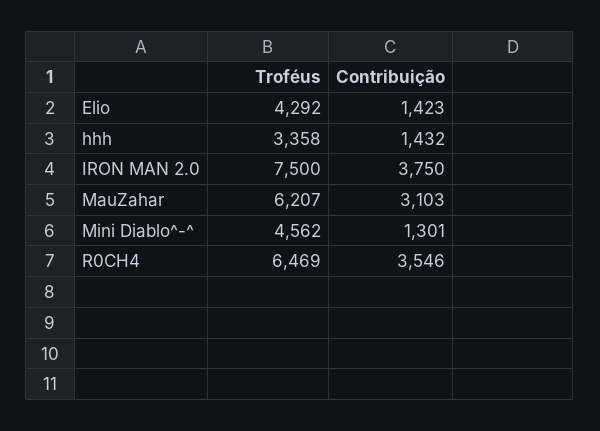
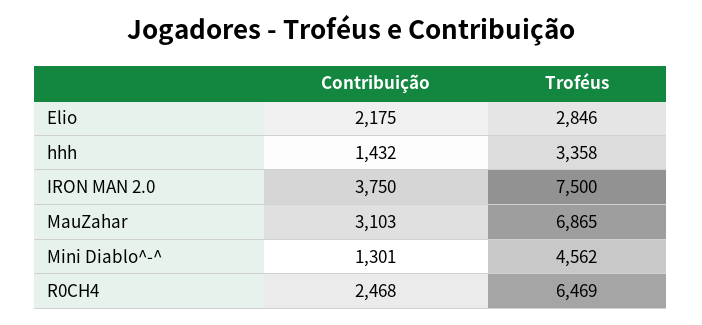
Troféus, Elio: 4292 -> 2846
Contribuição, Elio: 1423 -> 2175
Troféus, MauZahar: 6207 -> 6865
Contribuição, R0CH4: 3546 -> 2468

